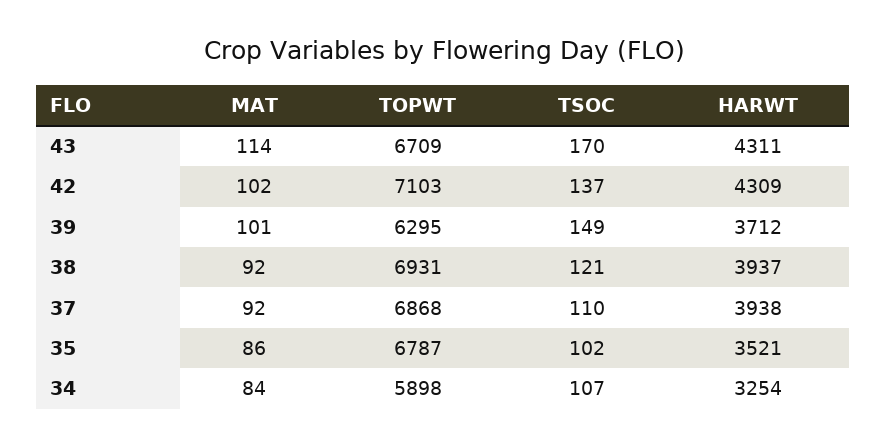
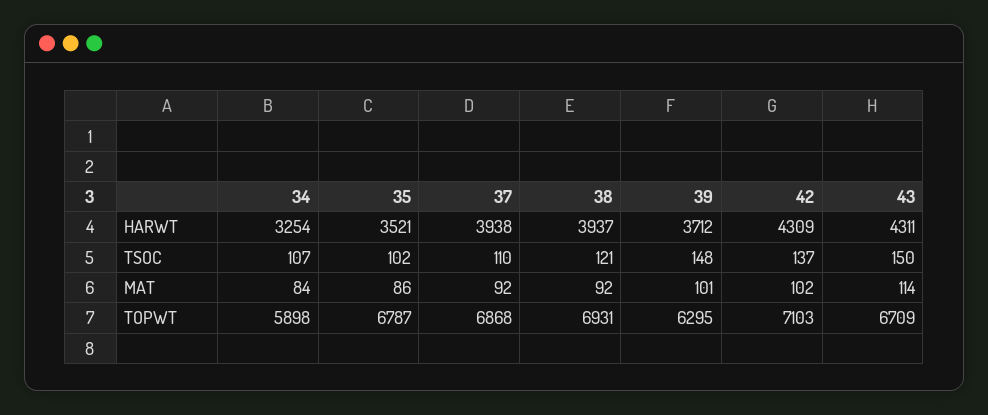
TSOC, 43: 170 -> 150
TSOC, 39: 149 -> 148

